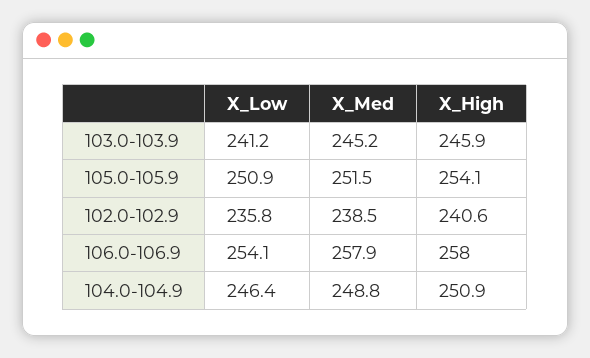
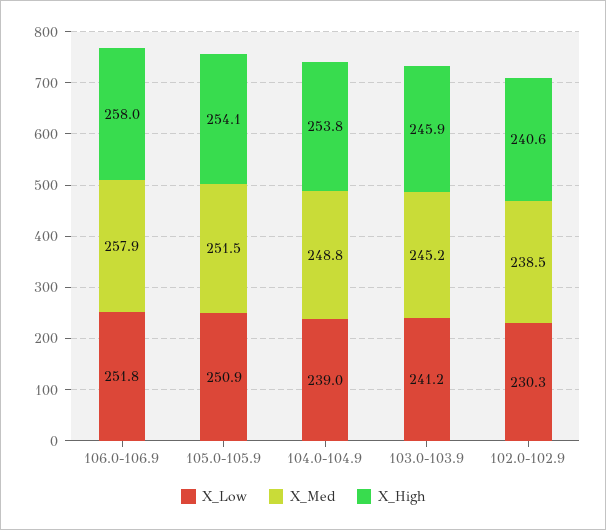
X_Low, 102.0-102.9: 235.8 -> 230.3
X_Low, 106.0-106.9: 254.1 -> 251.8
X_Low, 104.0-104.9: 246.4 -> 239
X_High, 104.0-104.9: 250.9 -> 253.8

